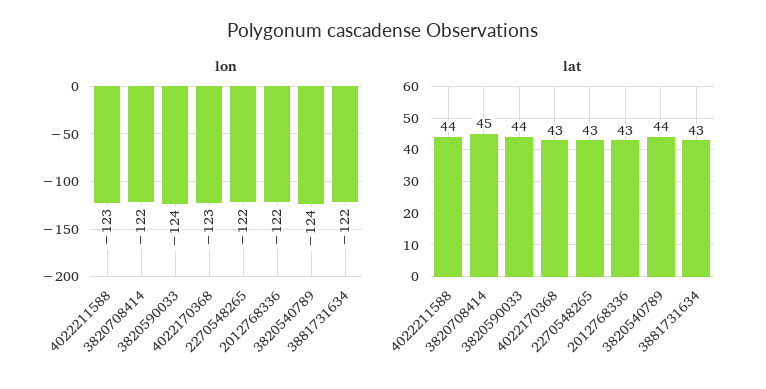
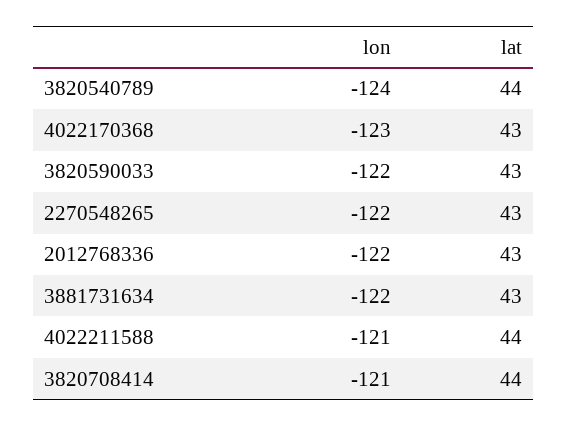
lon, 4022211588: -123 -> -121
lon, 3820708414: -122 -> -121
lon, 3820590033: -124 -> -122
lat, 3820708414: 45 -> 44
lat, 3820590033: 44 -> 43

